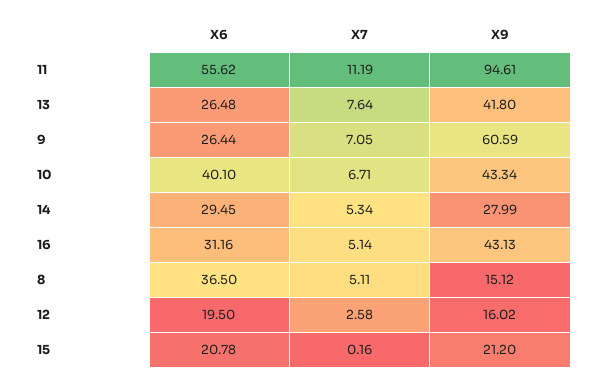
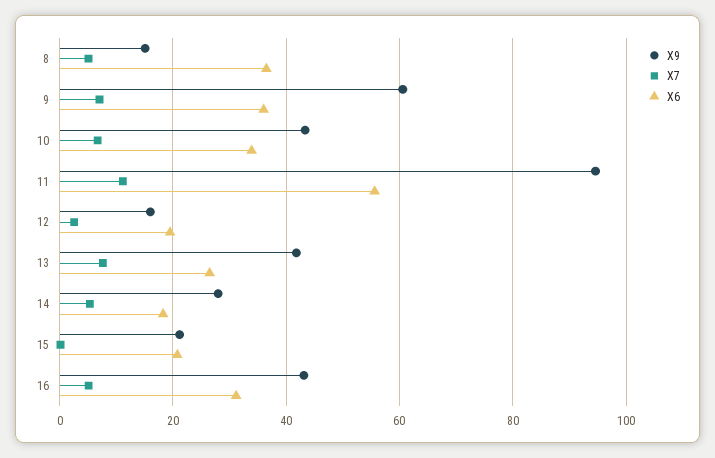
X6, 9: 26.44 -> 36
X6, 10: 40.1 -> 34
X6, 14: 29.45 -> 18

